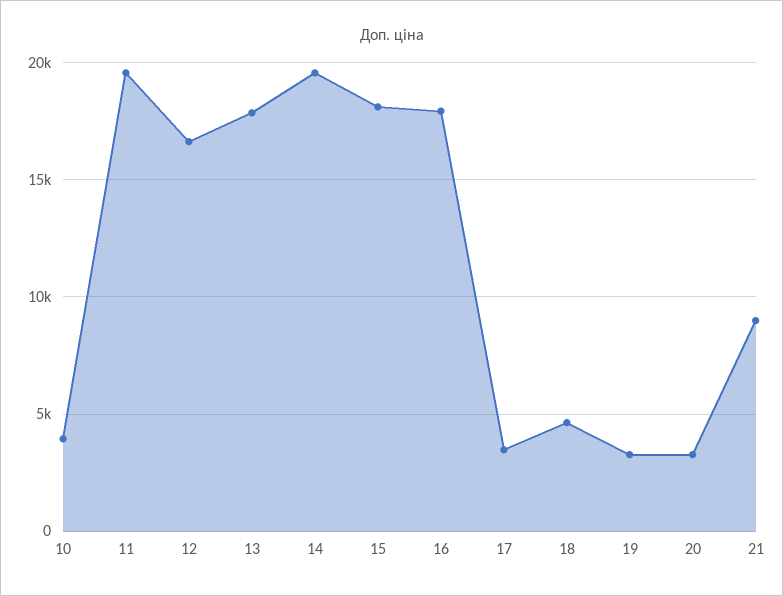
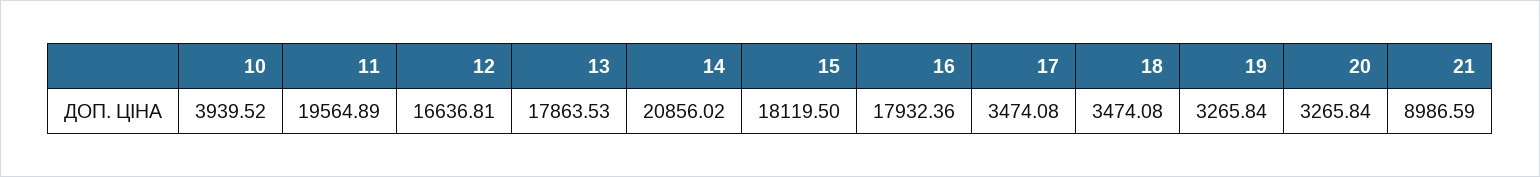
14: 19500 -> 20856.02
18: 4500 -> 3474.08

